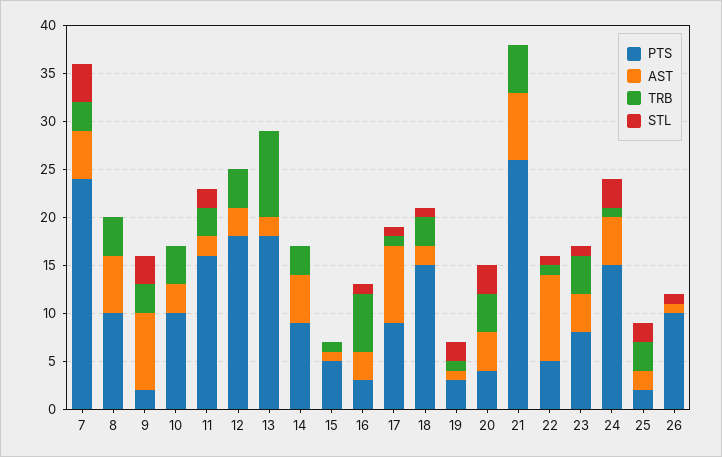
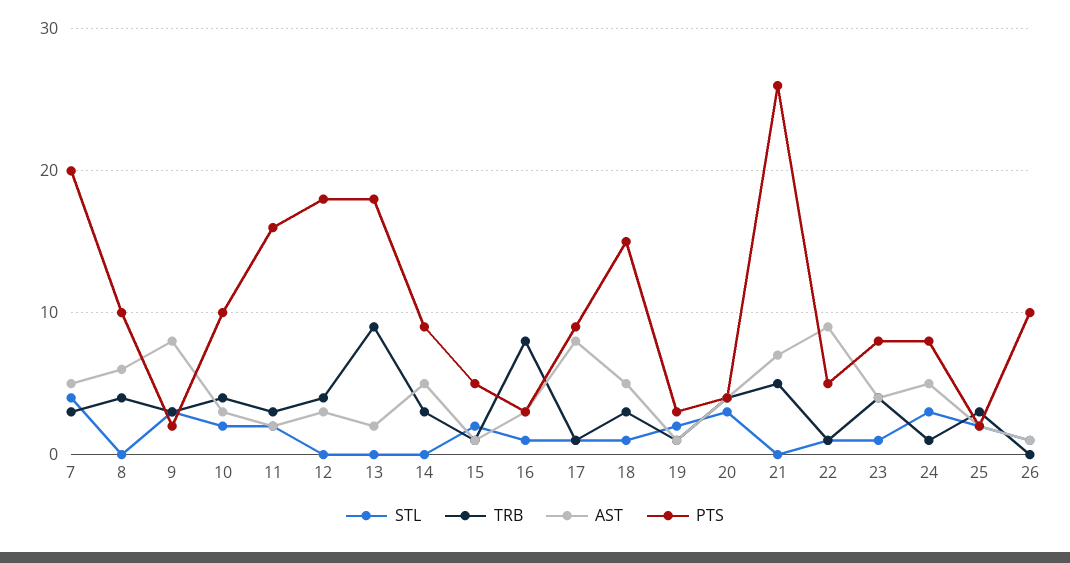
PTS, 7: 24 -> 20
STL, 10: 0 -> 2
STL, 15: 0 -> 2
TRB, 16: 6 -> 8
AST, 18: 2 -> 5
PTS, 24: 15 -> 8

